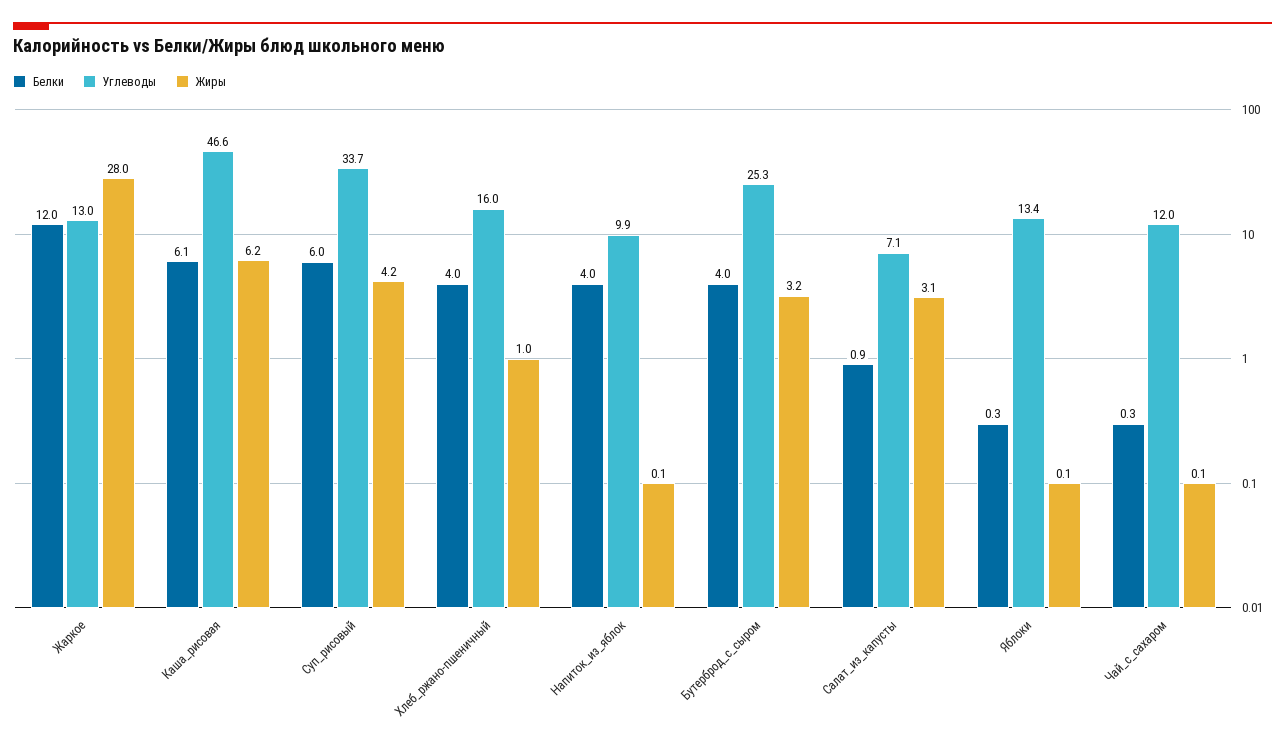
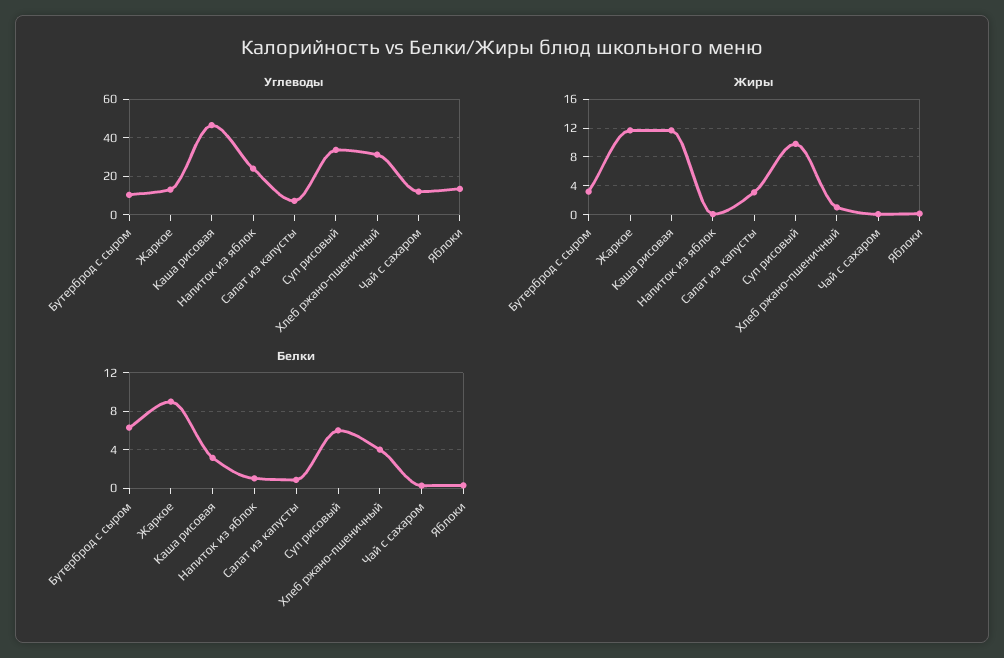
Белки, Жаркое: 12 -> 9
Жиры, Жаркое: 28 -> 12
Белки, Каша_рисовая: 6.1 -> 3
Жиры, Каша_рисовая: 6.2 -> 12
Жиры, Суп_рисовый: 4.2 -> 10
Углеводы, Хлеб_ржано-пшеничный: 16 -> 30
Белки, Напиток_из_яблок: 4 -> 1
Углеводы, Напиток_из_яблок: 9.9 -> 25
Белки, Бутерброд_с_сыром: 4 -> 6
Углеводы, Бутерброд_с_сыром: 25.3 -> 10

